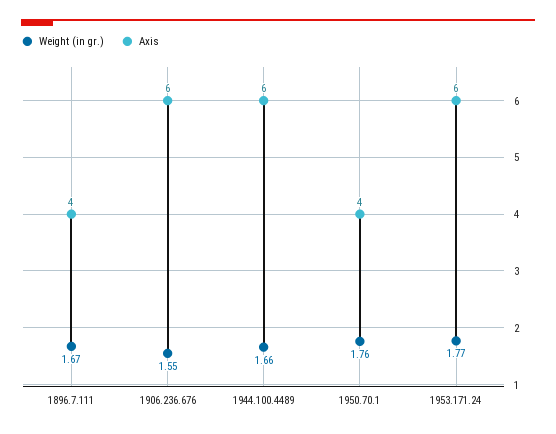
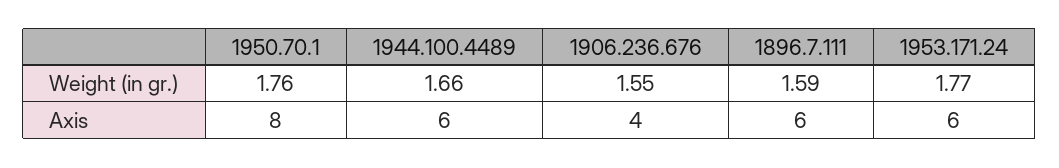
Weight (in gr.), 1896.7.111: 1.67 -> 1.59
Axis, 1896.7.111: 4 -> 6
Axis, 1906.236.676: 6 -> 4
Axis, 1950.70.1: 4 -> 8

